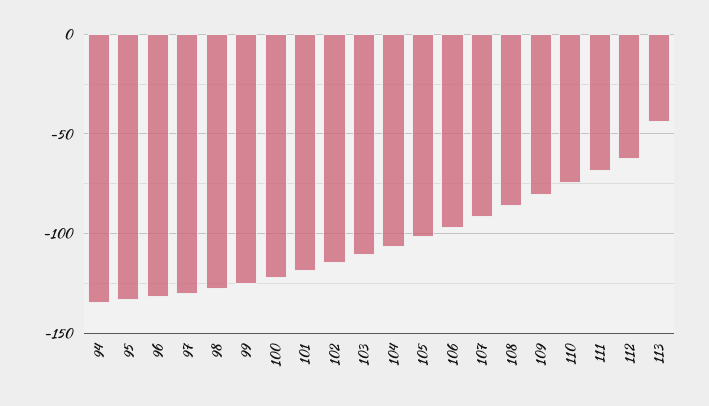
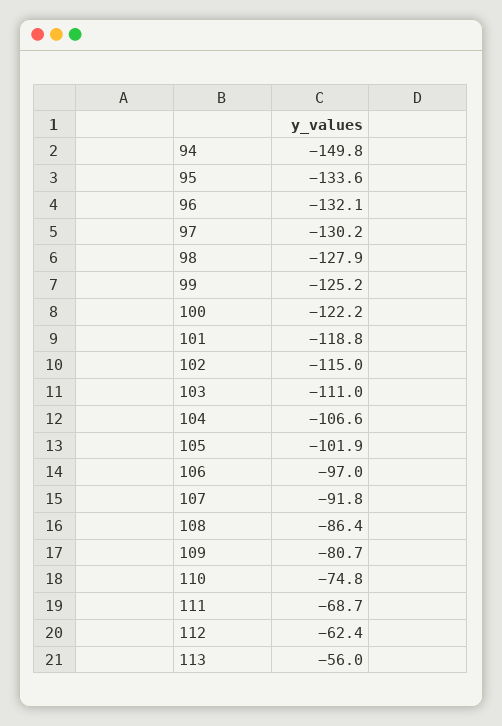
94: -135 -> -149.8
113: -45 -> -56

